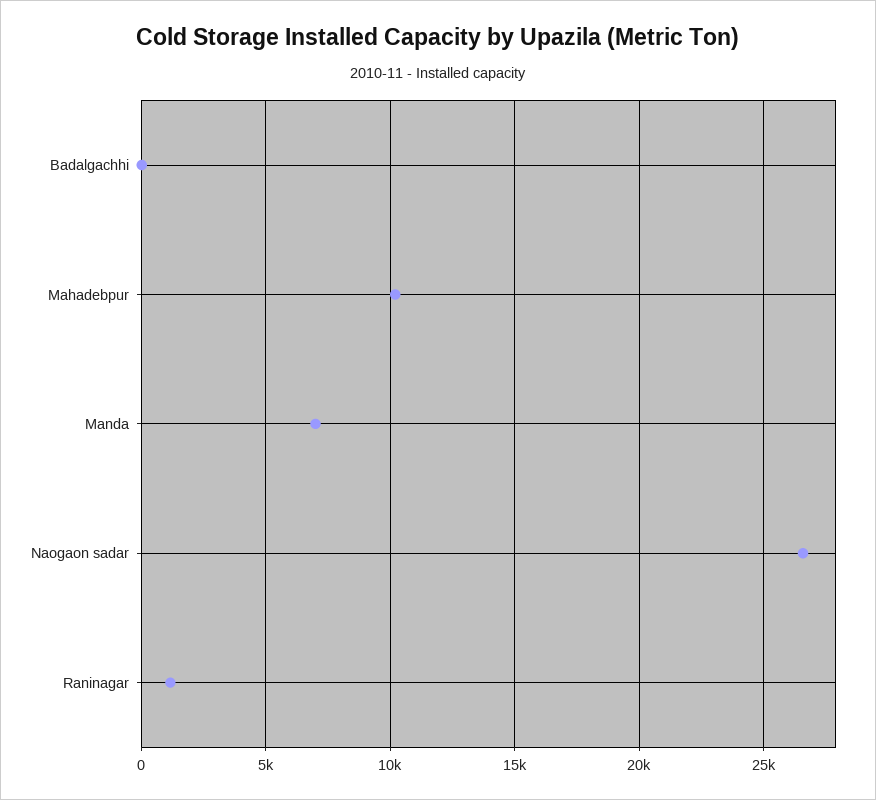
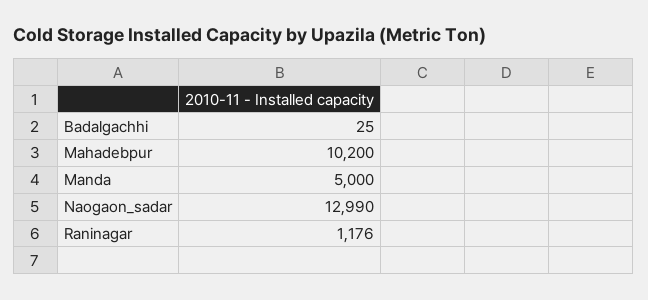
Manda: 7000 -> 5000
Naogaon sadar: 26500 -> 12990

